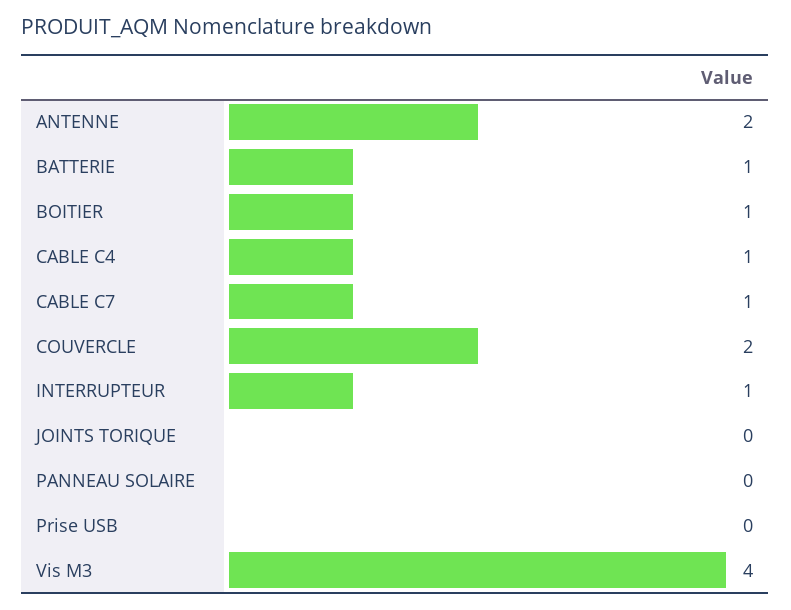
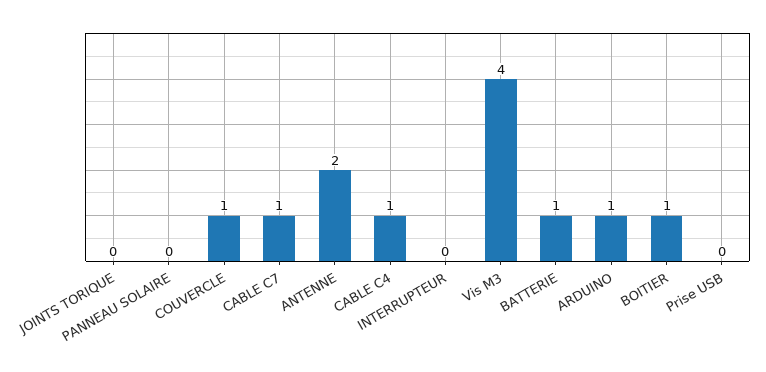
COUVERCLE: 2 -> 1
INTERRUPTEUR: 1 -> 0
ARDUINO: none -> 1

